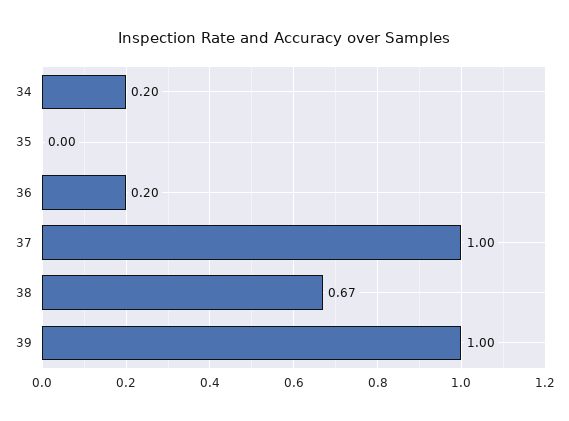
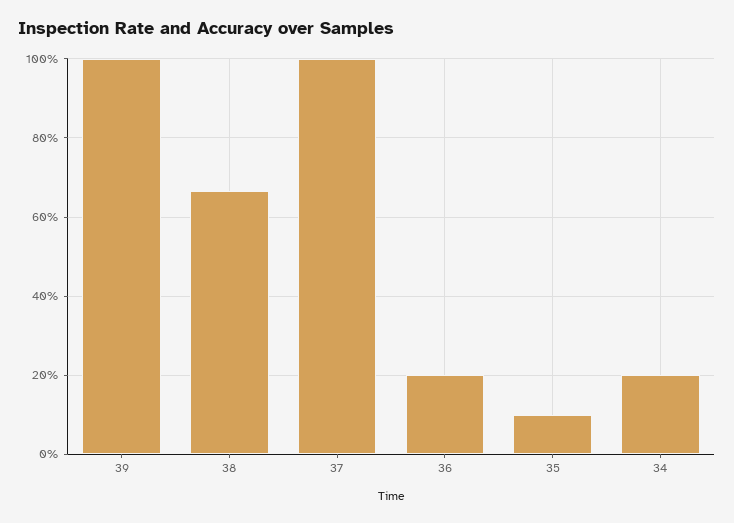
35: 0 -> 0.1

